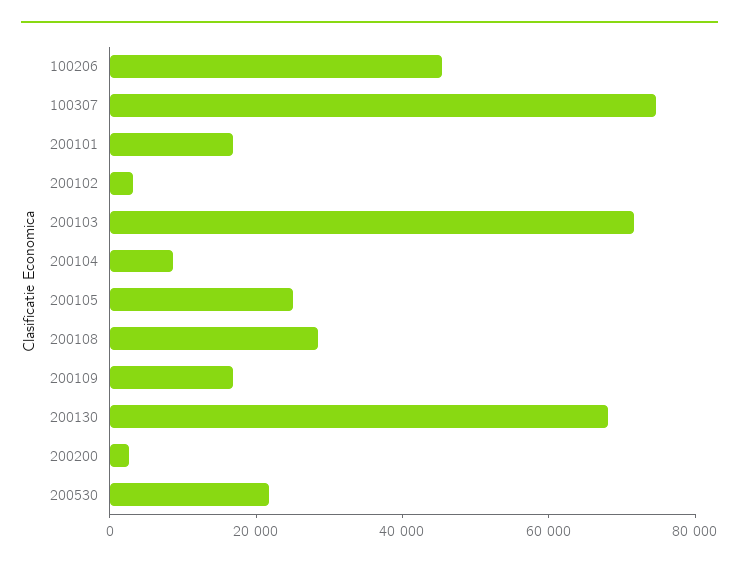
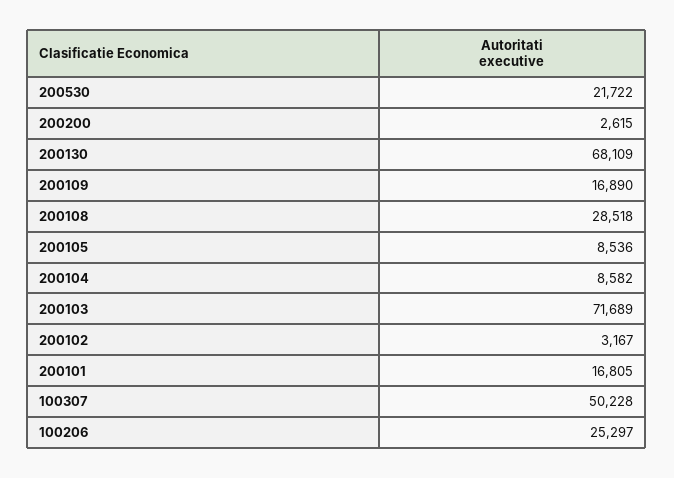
100206: 45000 -> 25297
100307: 75000 -> 50228
200105: 25000 -> 8536

